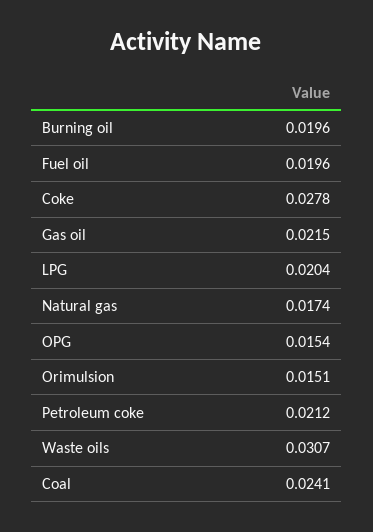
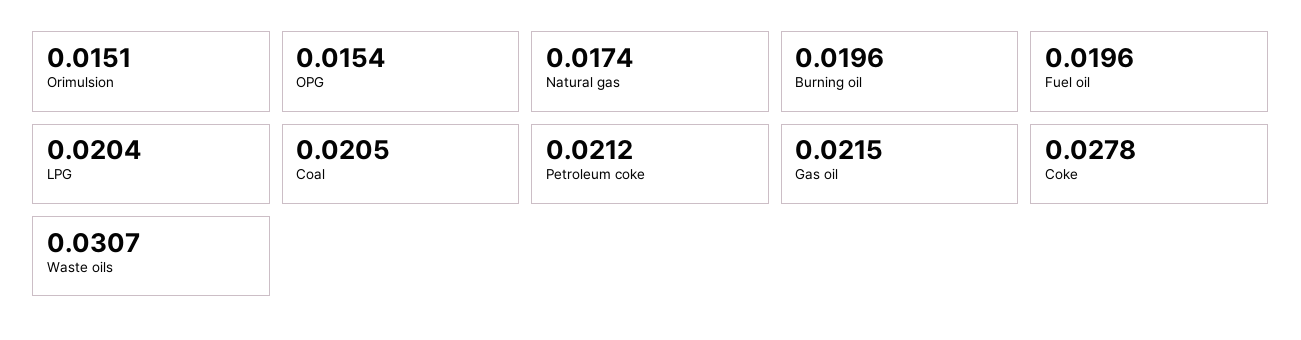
Coal: 0.0241 -> 0.0205

